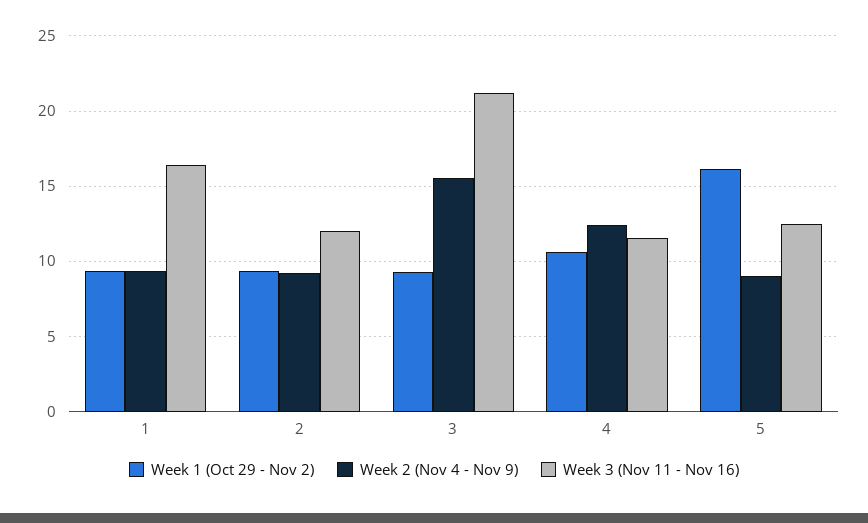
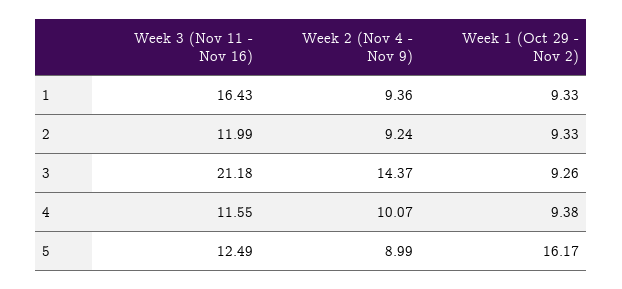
Week 2 (Nov 4 - Nov 9), 3: 15.5 -> 14.37
Week 1 (Oct 29 - Nov 2), 4: 10.5 -> 9.38
Week 2 (Nov 4 - Nov 9), 4: 12.5 -> 10.07

